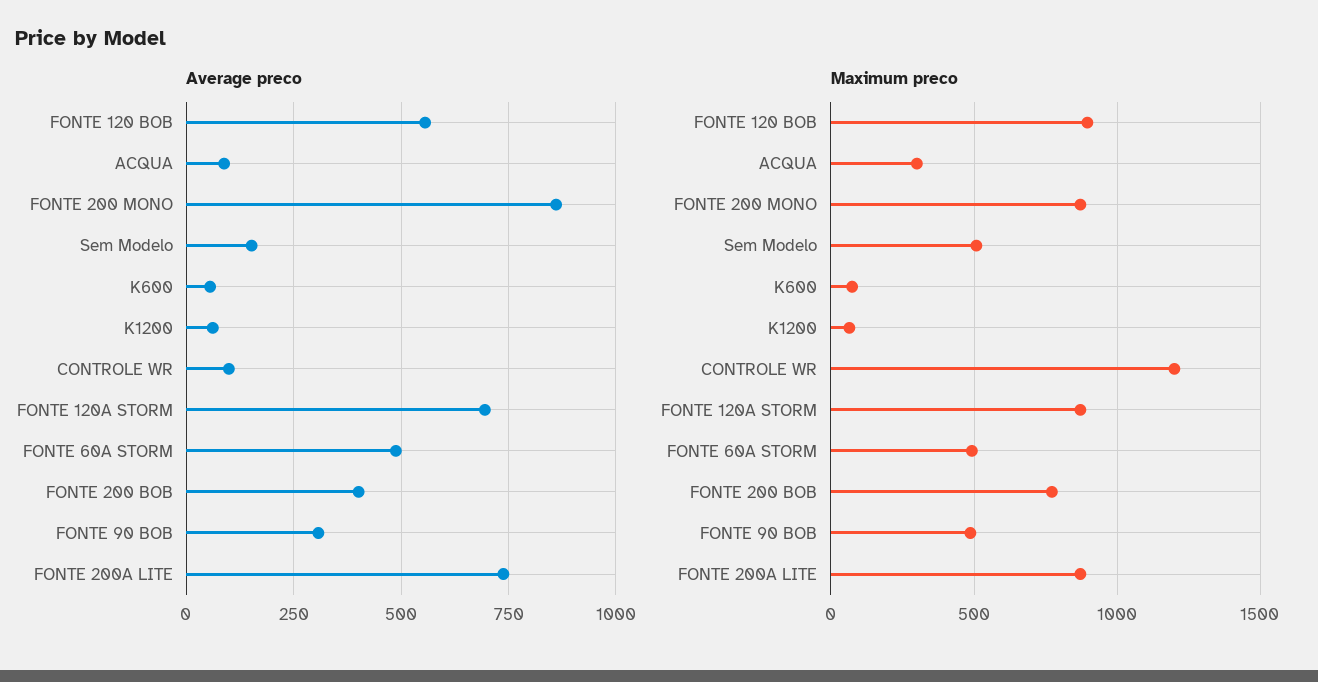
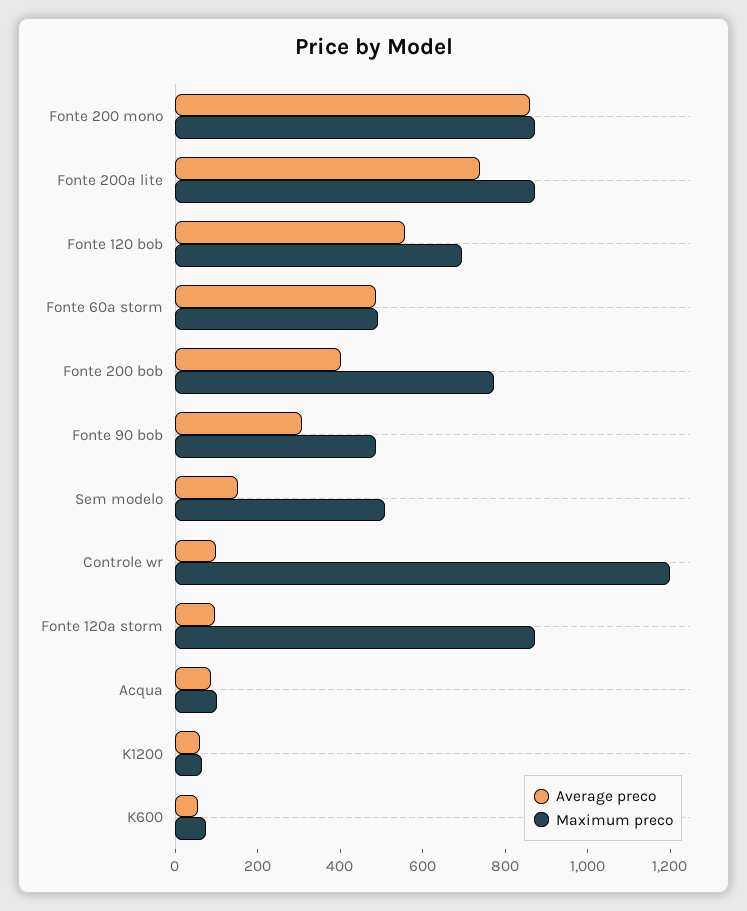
Average preco, FONTE 120A STORM: 700 -> 100
Maximum preco, FONTE 120 BOB: 900 -> 700
Maximum preco, ACQUA: 300 -> 100

